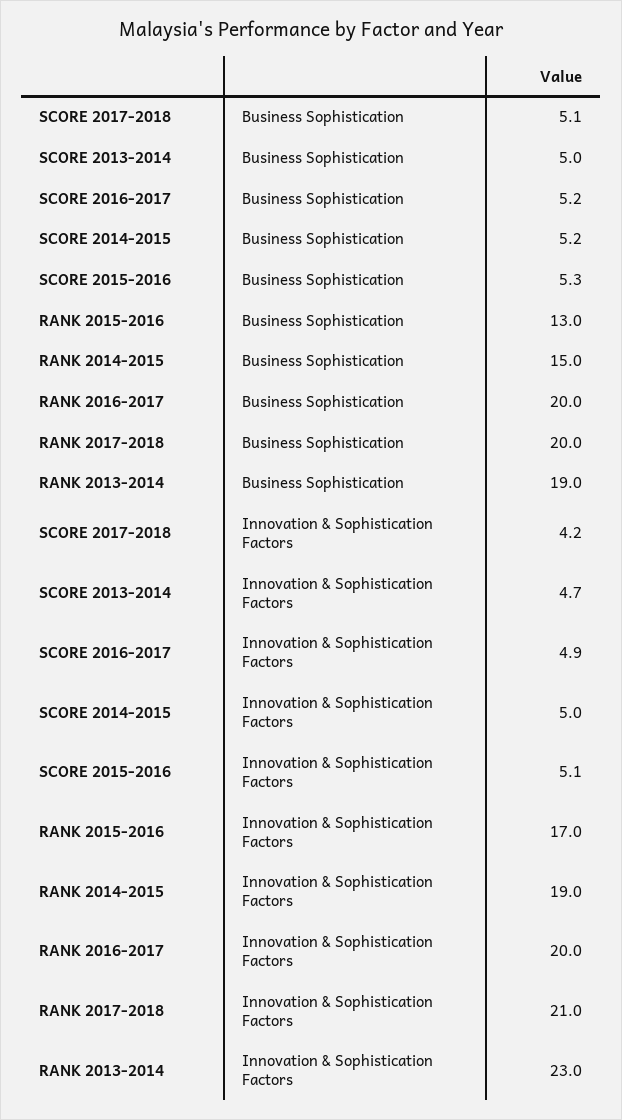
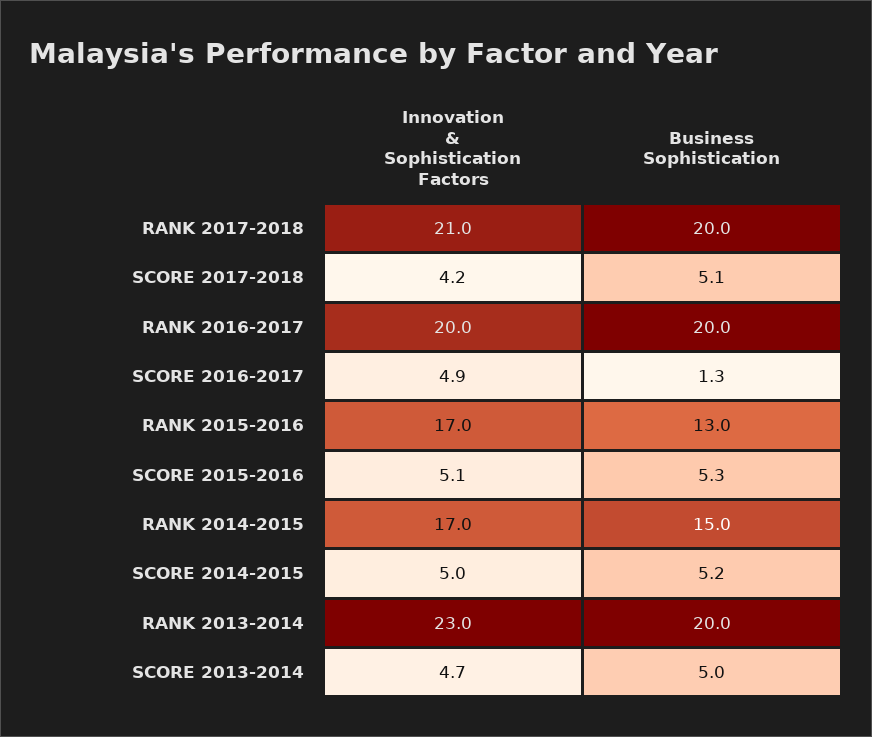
SCORE 2016-2017, Business Sophistication: 5.2 -> 1.3
RANK 2013-2014, Business Sophistication: 19 -> 20
RANK 2014-2015, Innovation & Sophistication Factors: 19 -> 17

